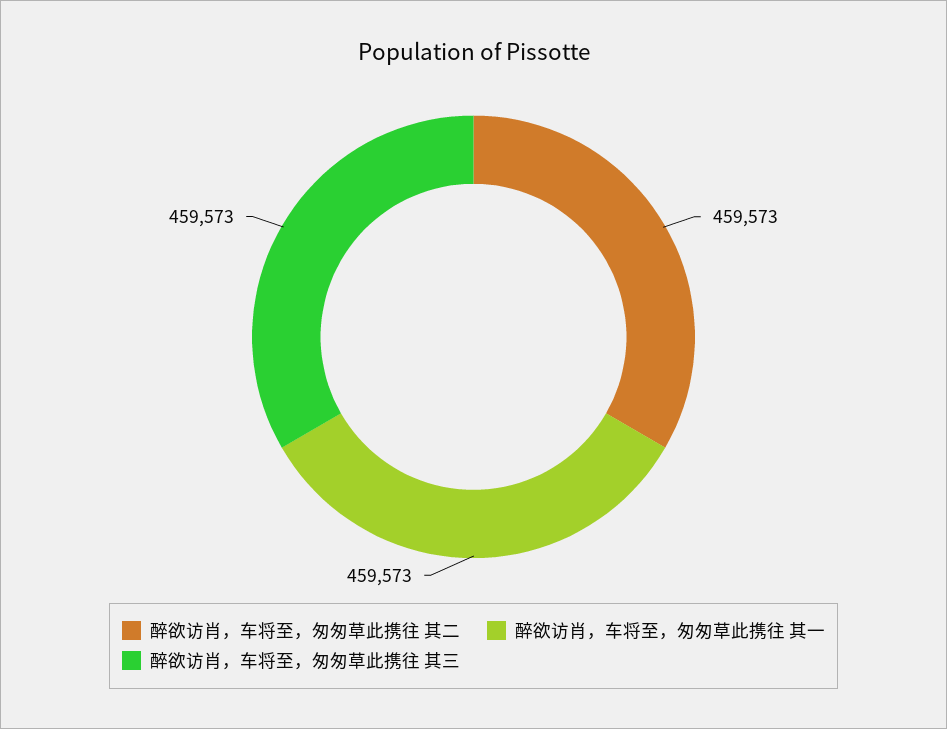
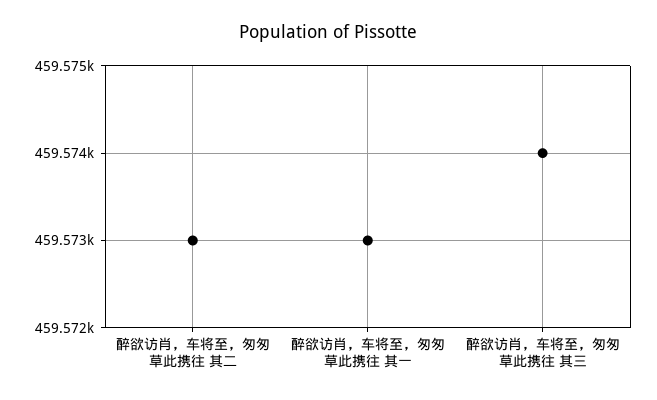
醉欲访肖，车将至，匆匆草此携往 其三: 459573 -> 459574

